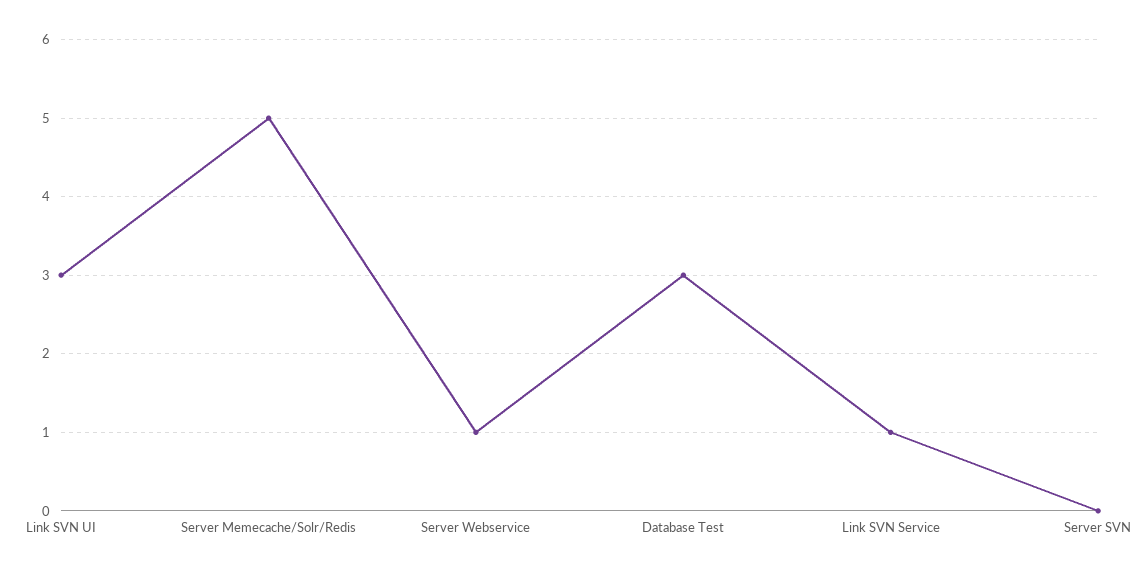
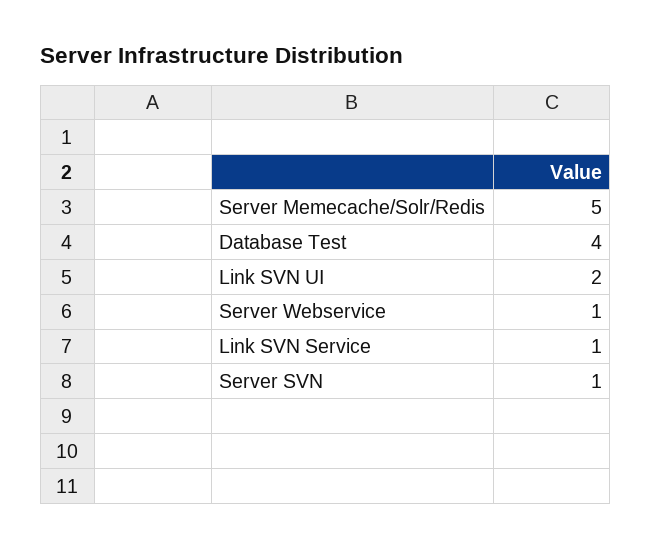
Link SVN UI: 3 -> 2
Database Test: 3 -> 4
Server SVN: 0 -> 1

